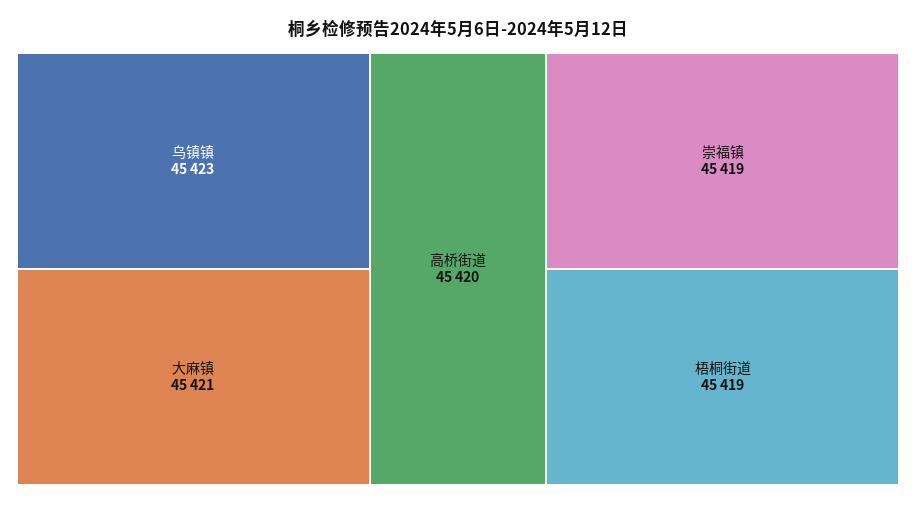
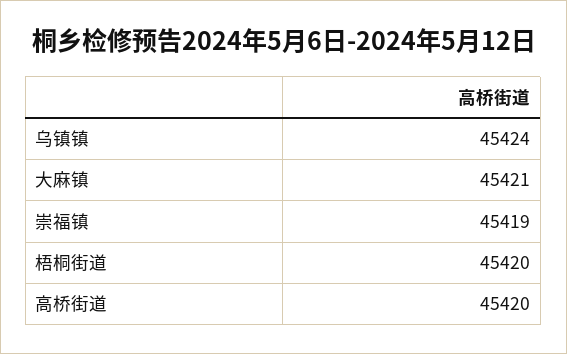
乌镇镇: 45423 -> 45424
梧桐街道: 45419 -> 45420

